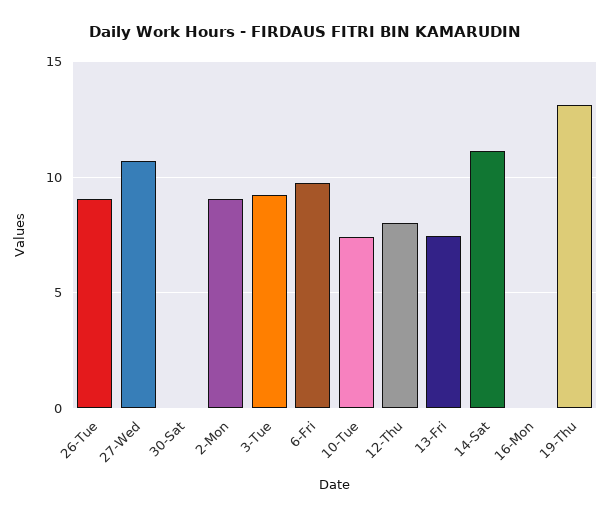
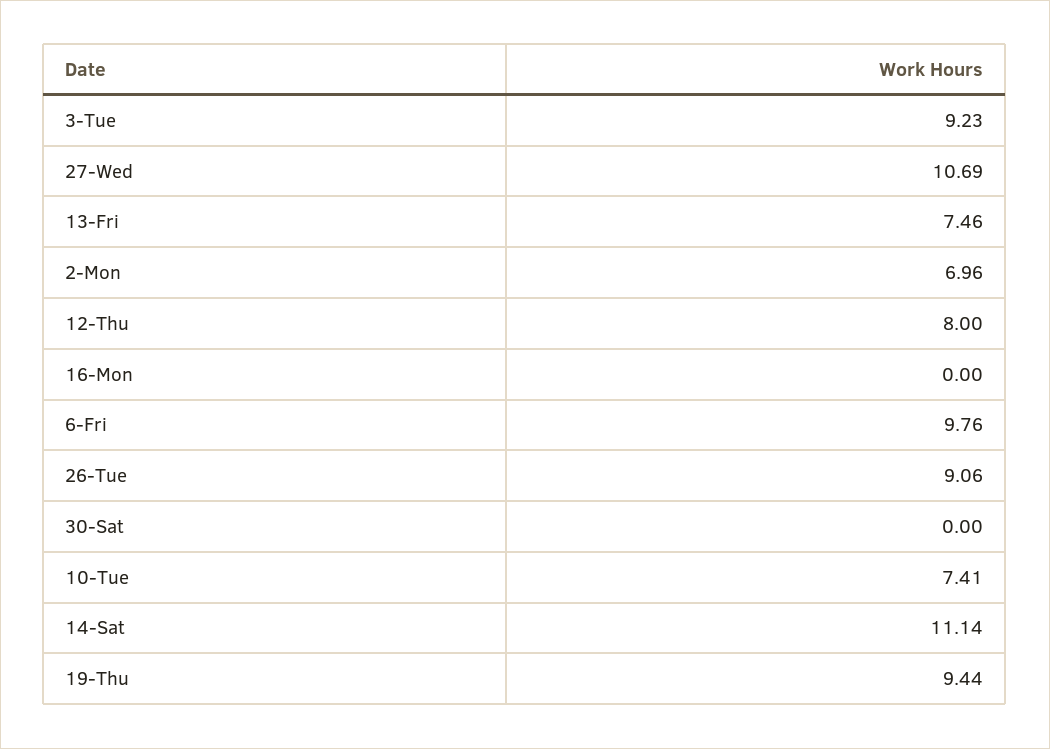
2-Mon: 9 -> 6.96
19-Thu: 13 -> 9.44

